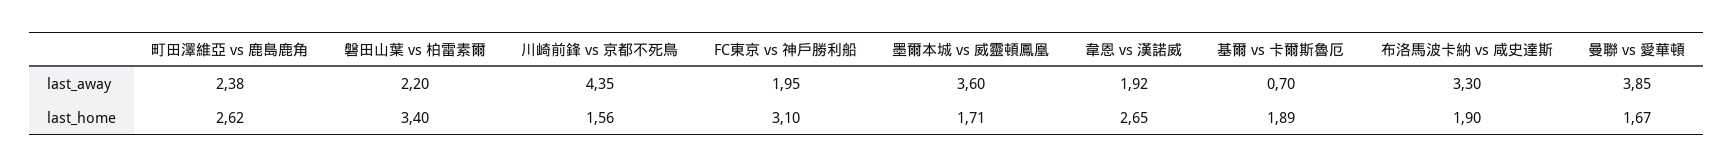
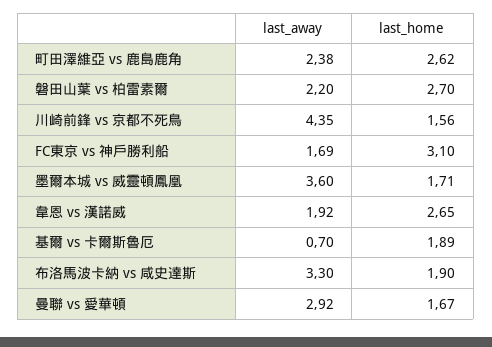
FC東京 vs 神戶勝利船, last_away: 1.95 -> 1.69
曼聯 vs 愛華頓, last_away: 3.85 -> 2.92
磐田山葉 vs 柏雷素爾, last_home: 3.4 -> 2.7

